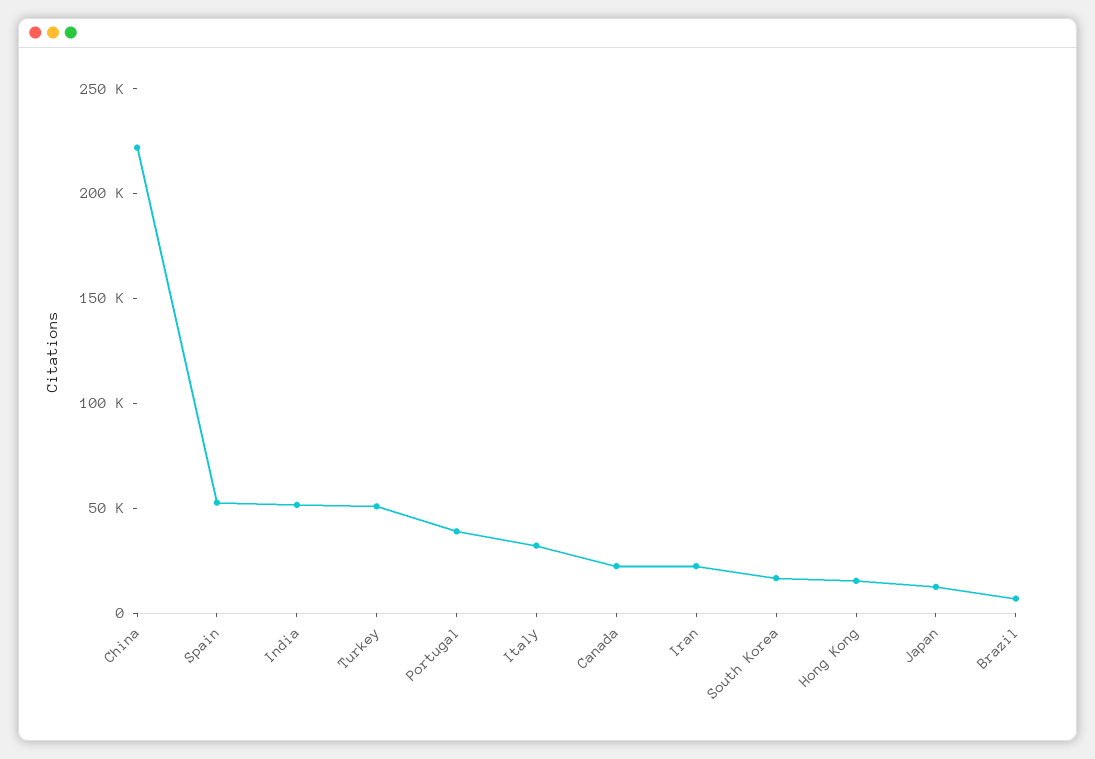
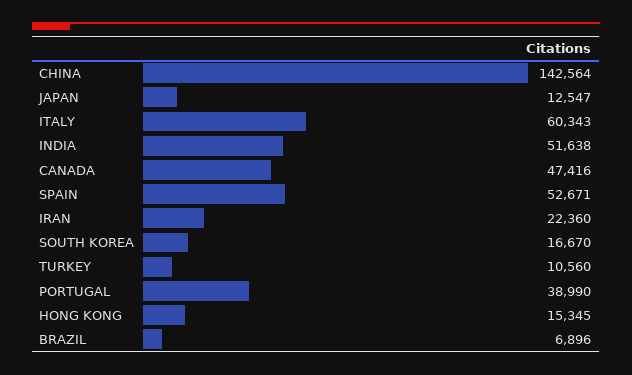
China: 220000 -> 142564
Turkey: 50000 -> 10560
Italy: 30000 -> 60343
Canada: 20000 -> 47416

